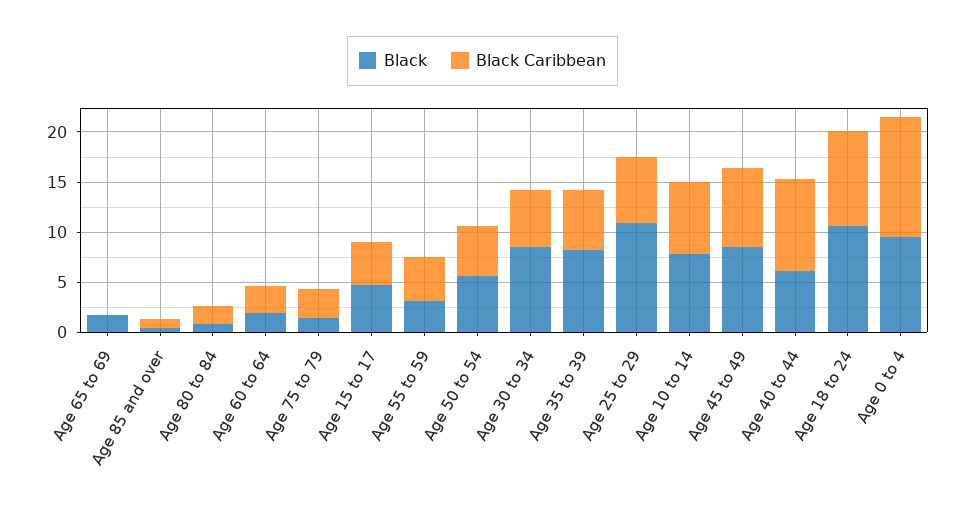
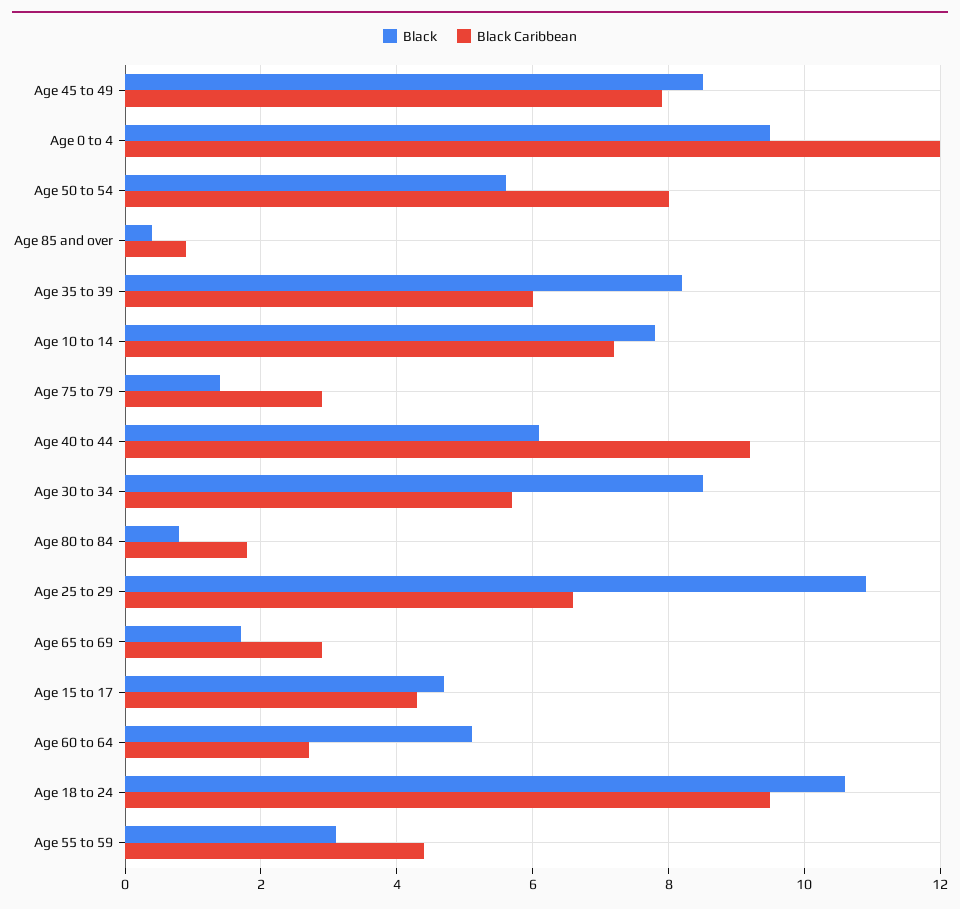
Black Caribbean, Age 65 to 69: 0 -> 3
Black, Age 60 to 64: 2 -> 5
Black Caribbean, Age 50 to 54: 5 -> 8

